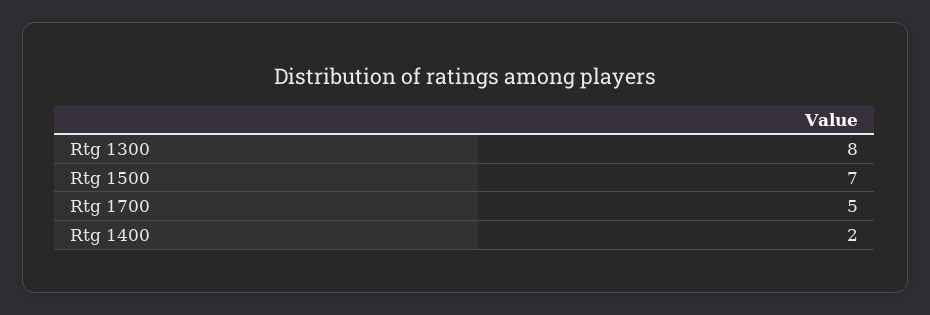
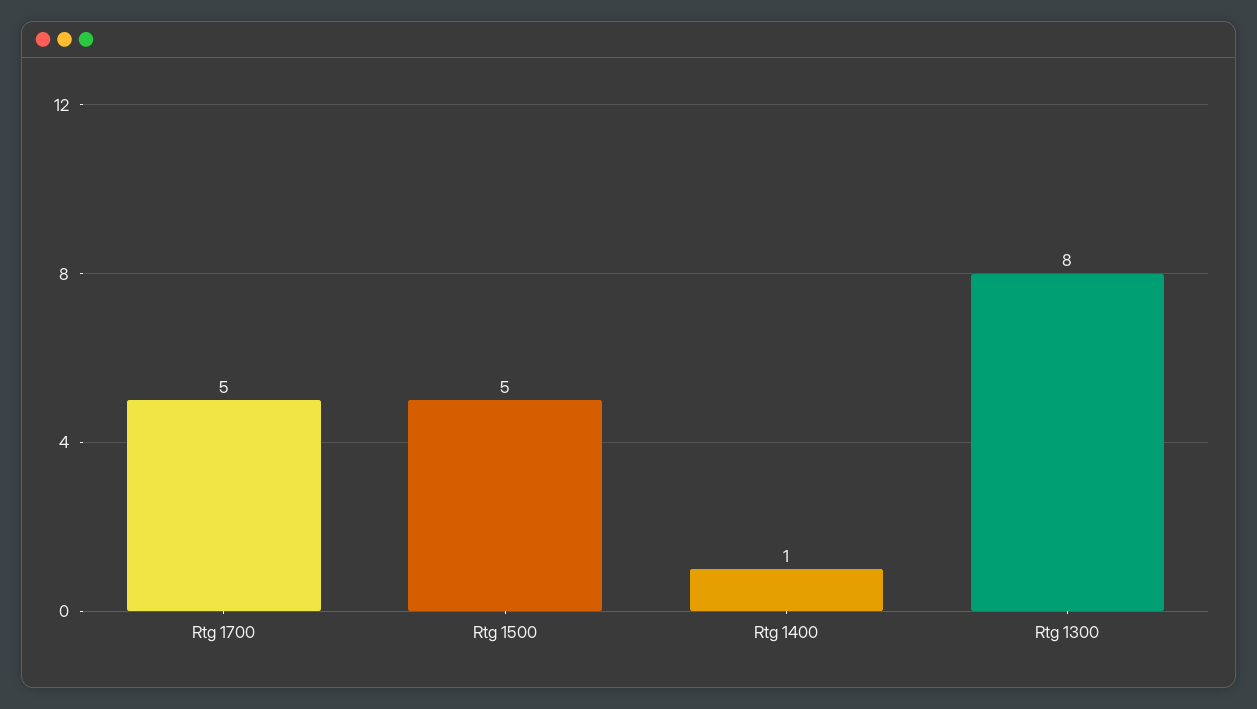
Rtg 1500: 7 -> 5
Rtg 1400: 2 -> 1

